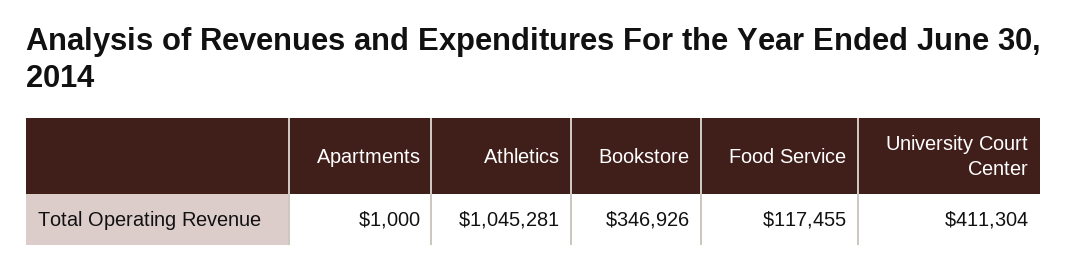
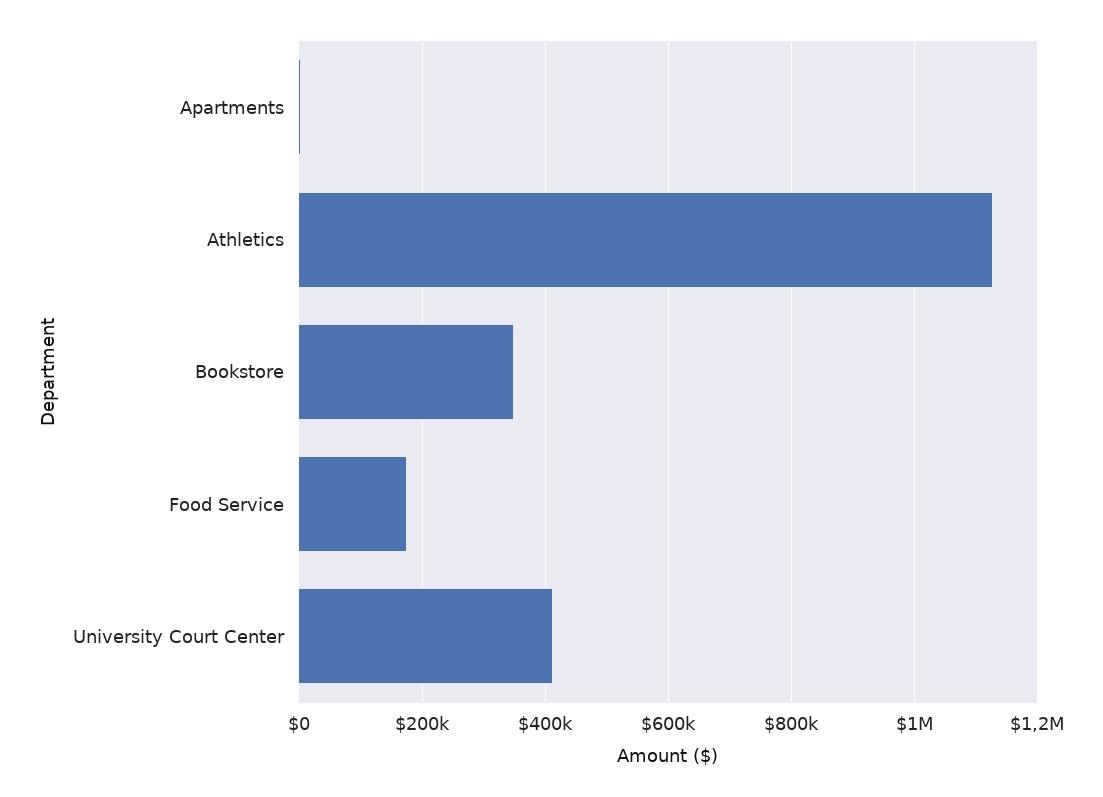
Athletics: 1045281 -> 1120000
Food Service: 117455 -> 180000

